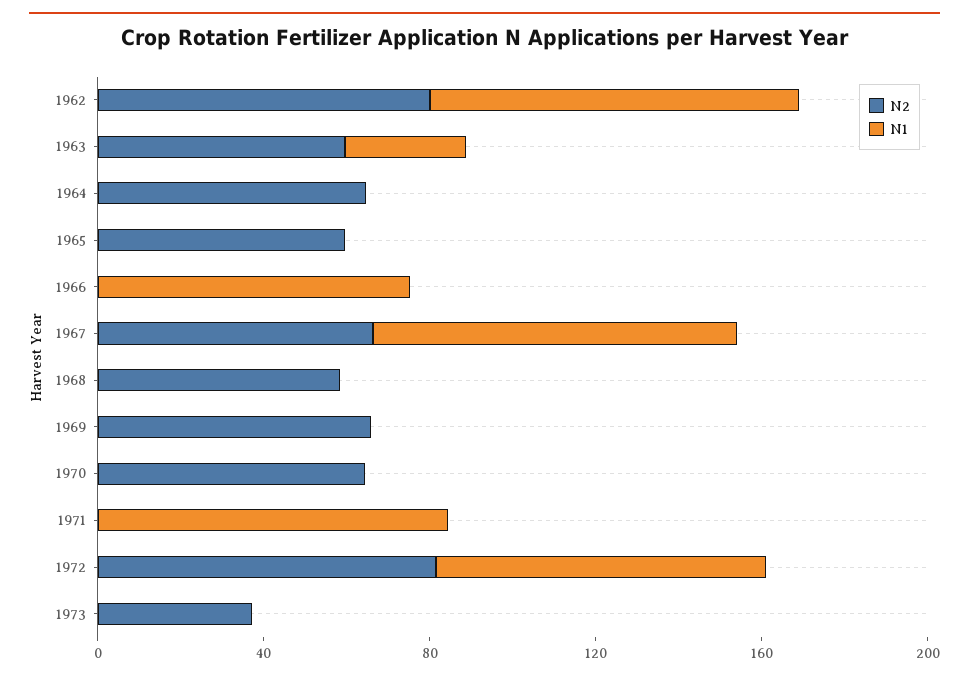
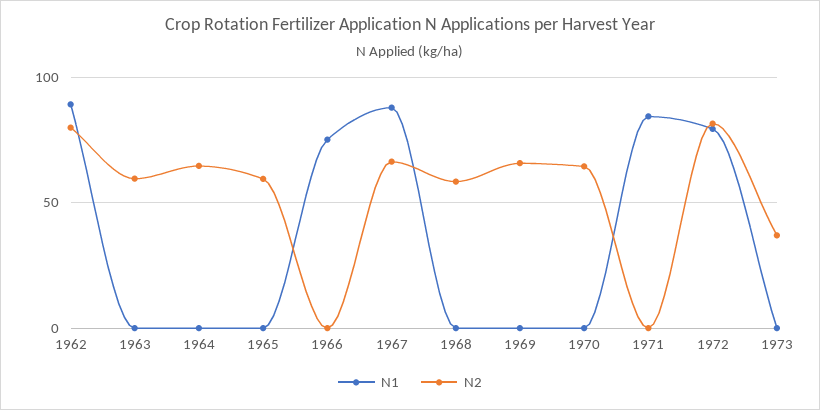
N1, 1963: 30 -> 0

